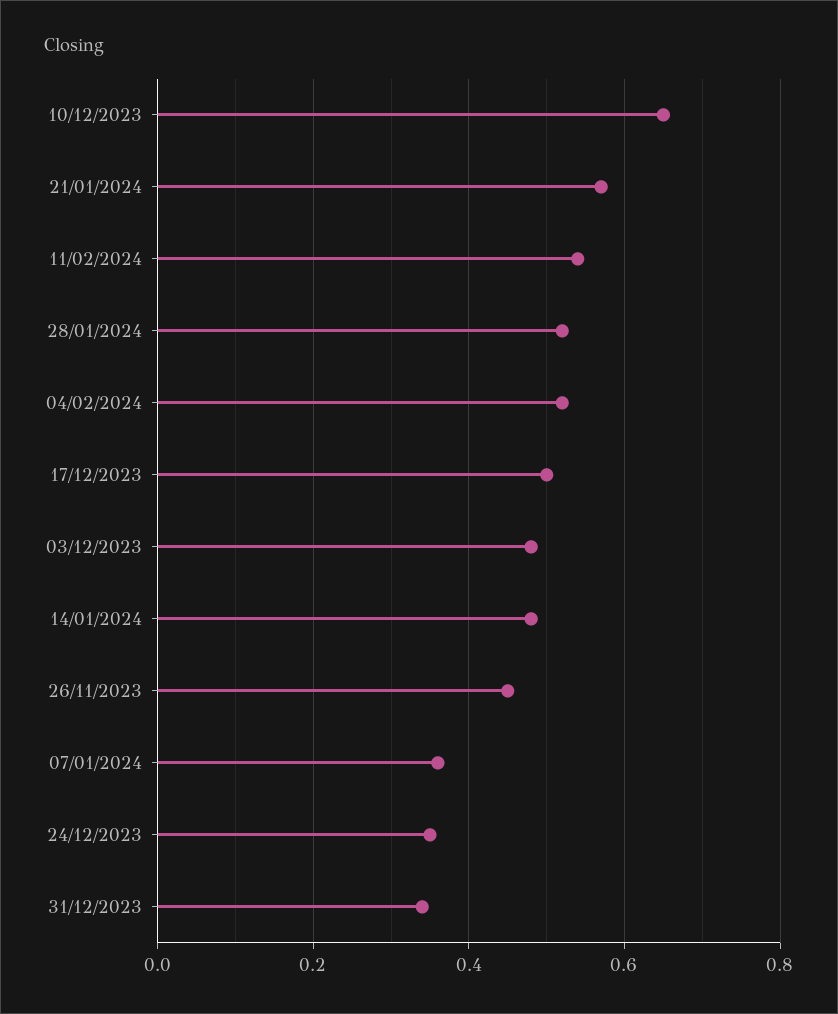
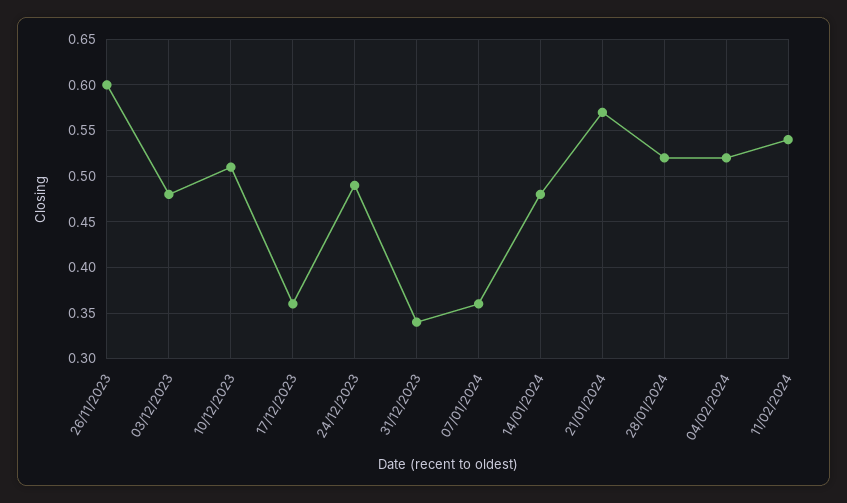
10/12/2023: 0.65 -> 0.51
17/12/2023: 0.5 -> 0.36
26/11/2023: 0.45 -> 0.6
24/12/2023: 0.35 -> 0.49

